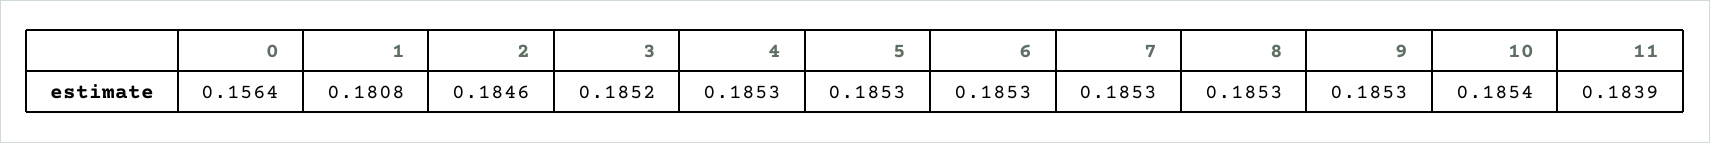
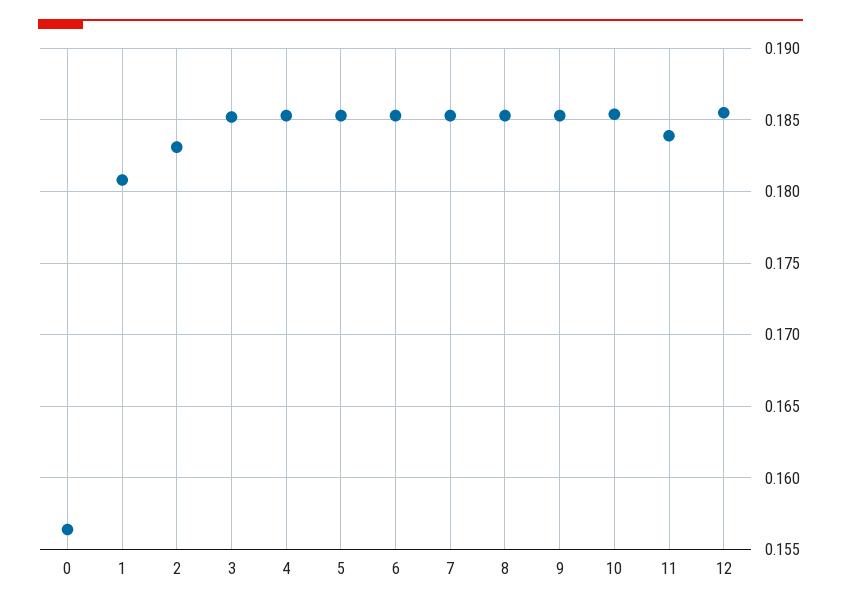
2: 0.1846 -> 0.183
12: none -> 0.1855

